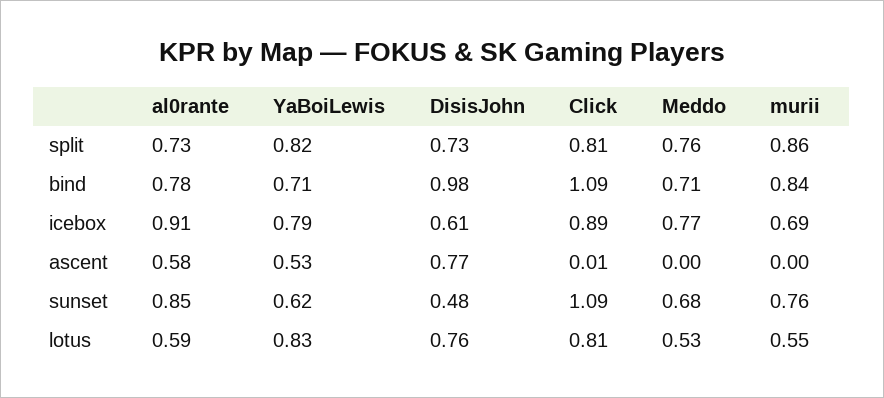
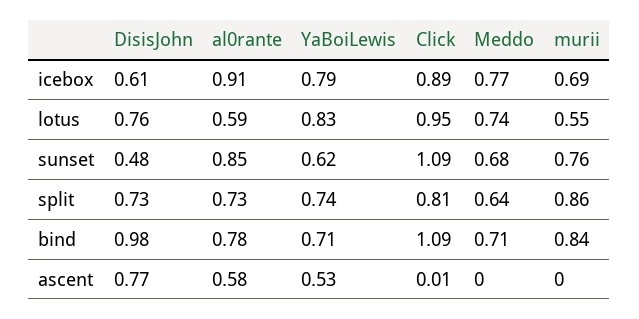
YaBoiLewis, split: 0.82 -> 0.74
Meddo, split: 0.76 -> 0.64
Click, lotus: 0.81 -> 0.95
Meddo, lotus: 0.53 -> 0.74

